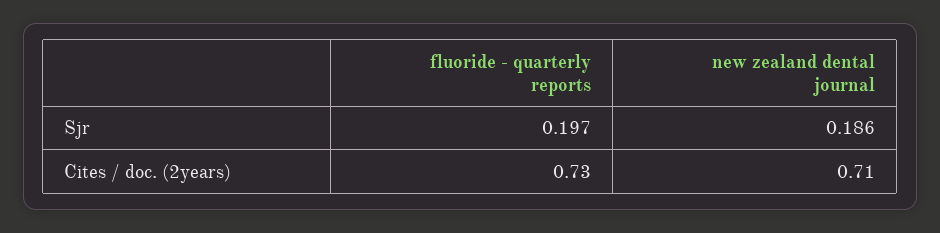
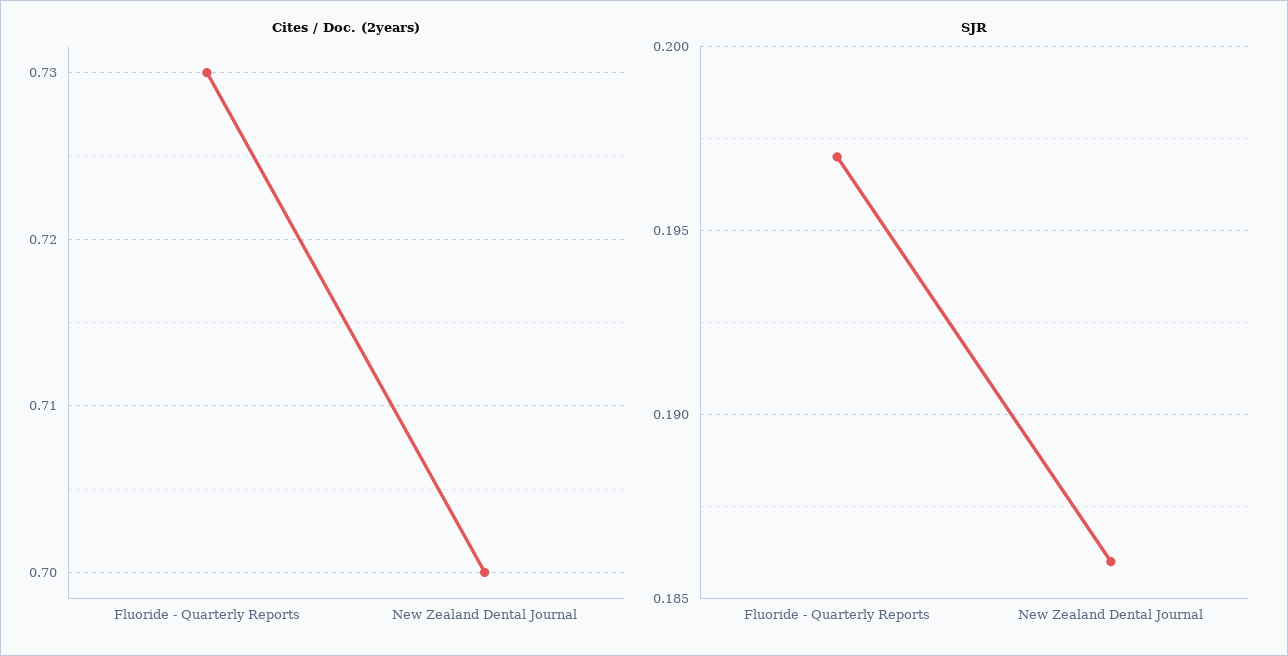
Cites / doc. (2years), new zealand dental journal: 0.71 -> 0.7

